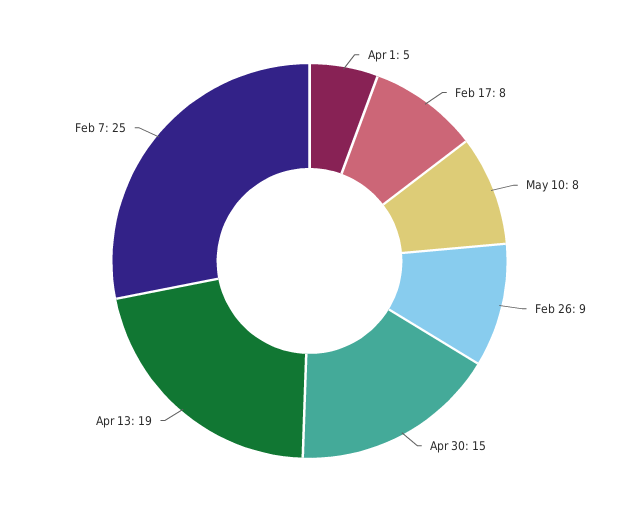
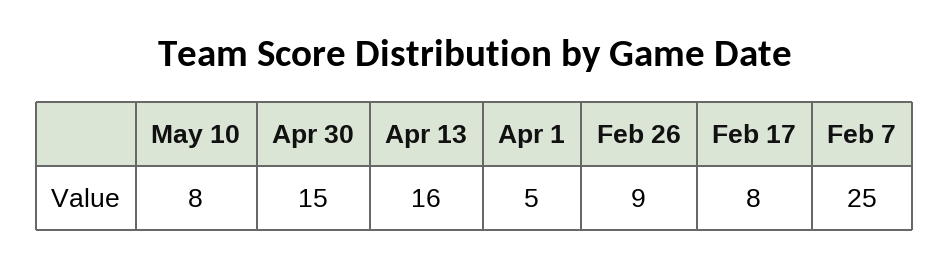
Apr 13: 19 -> 16

